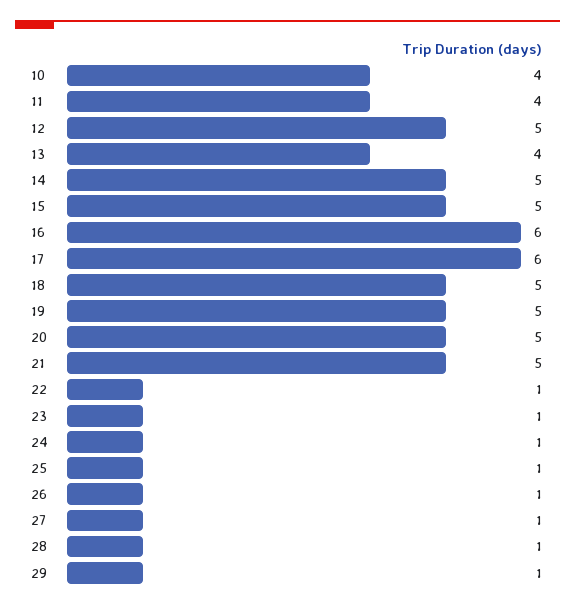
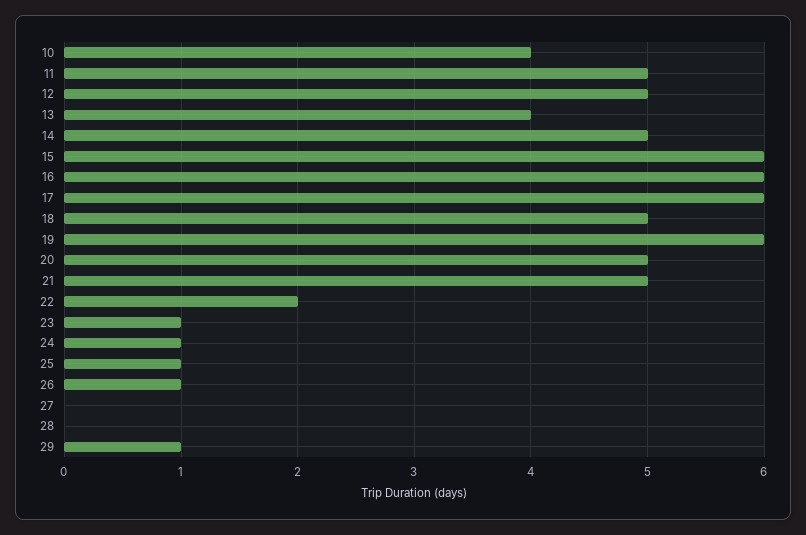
11: 4 -> 5
15: 5 -> 6
19: 5 -> 6
22: 1 -> 2
27: 1 -> 0
28: 1 -> 0

